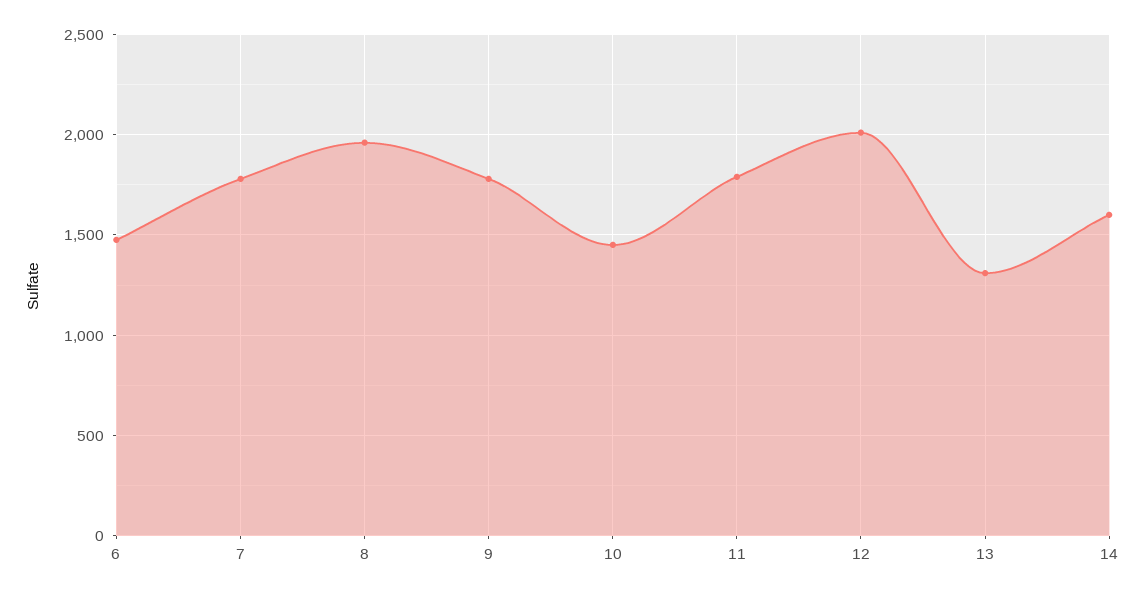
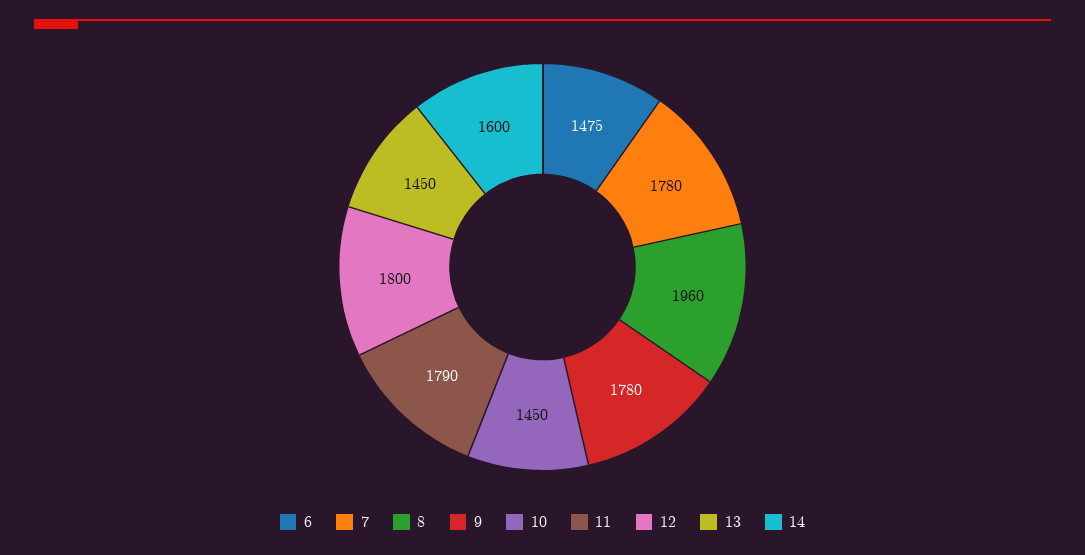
12: 2000 -> 1800
13: 1300 -> 1450

